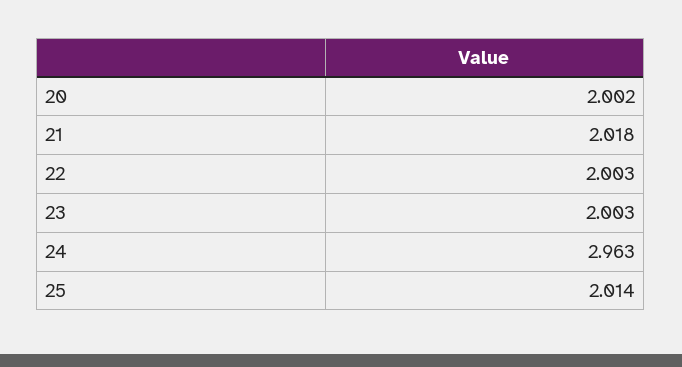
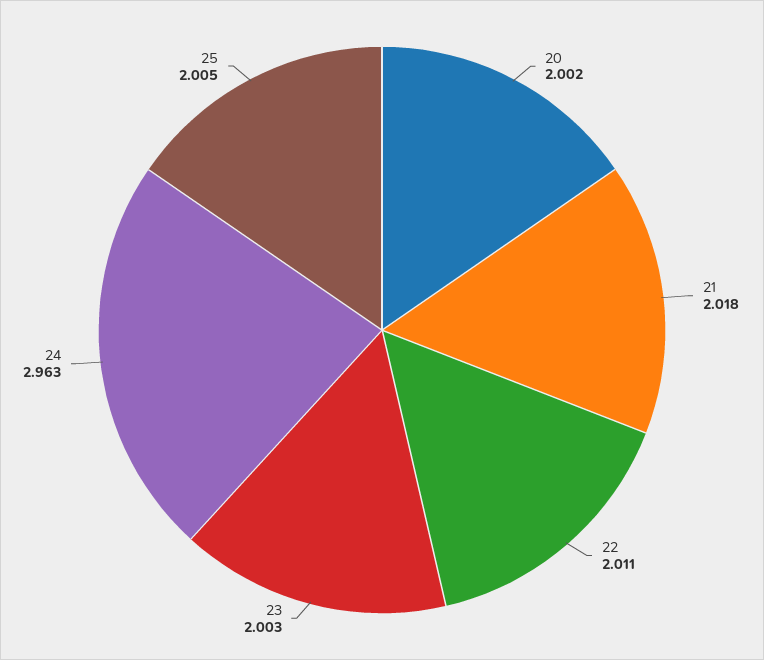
22: 2.003 -> 2.011
25: 2.014 -> 2.005

